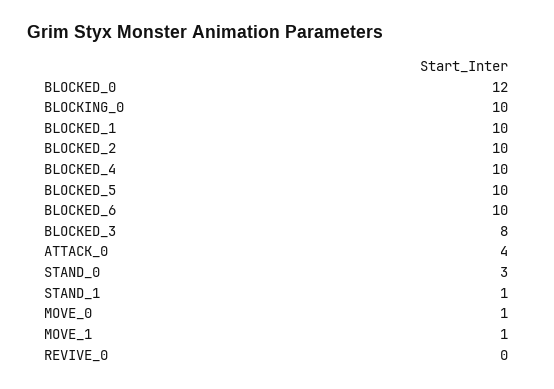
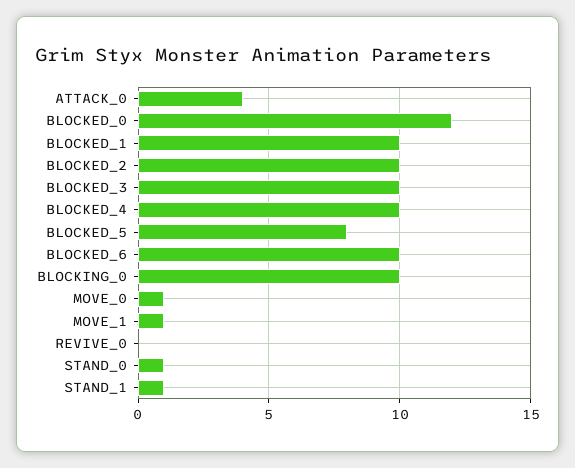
BLOCKED_5: 10 -> 8
BLOCKED_3: 8 -> 10
STAND_0: 3 -> 1

